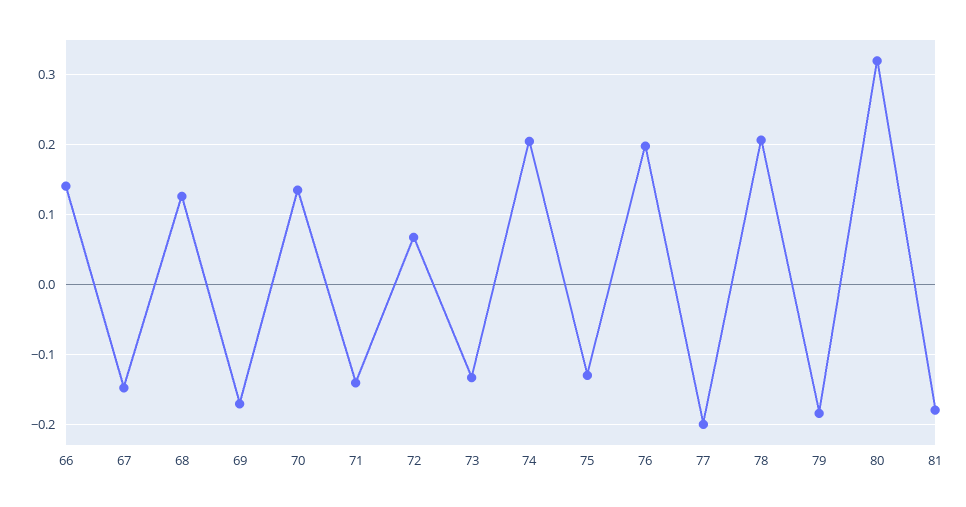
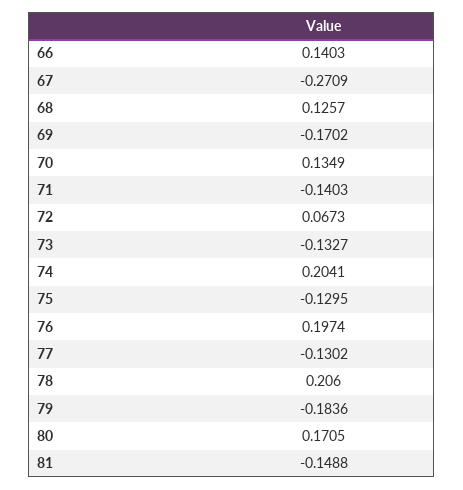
67: -0.15 -> -0.2709
77: -0.2 -> -0.1302
80: 0.32 -> 0.1705
81: -0.18 -> -0.1488

